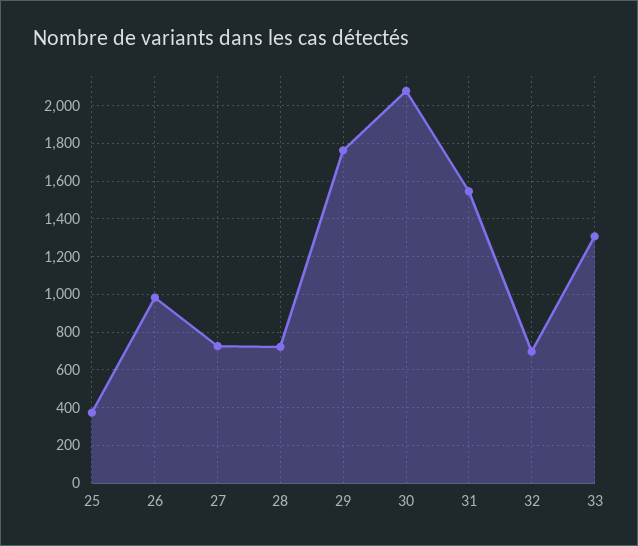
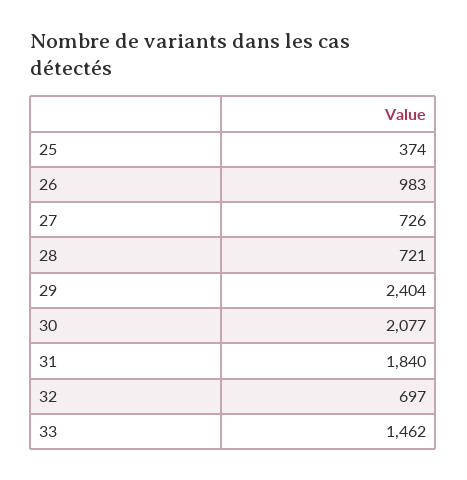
29: 1750 -> 2404
31: 1550 -> 1840
33: 1300 -> 1462

